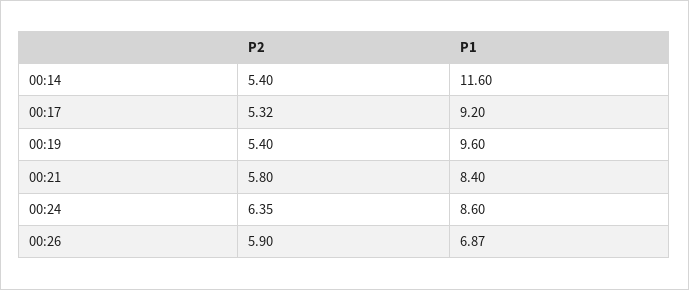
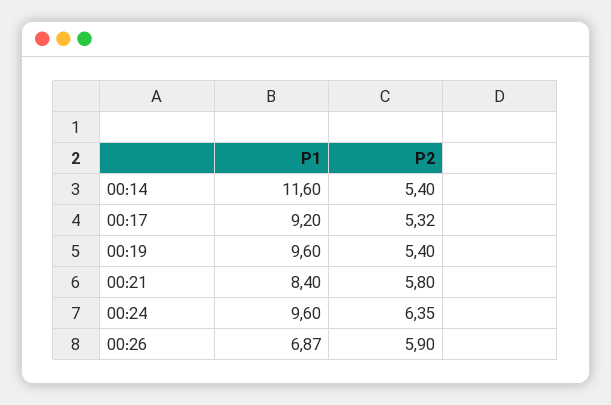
P1, 00:24: 8.6 -> 9.6

